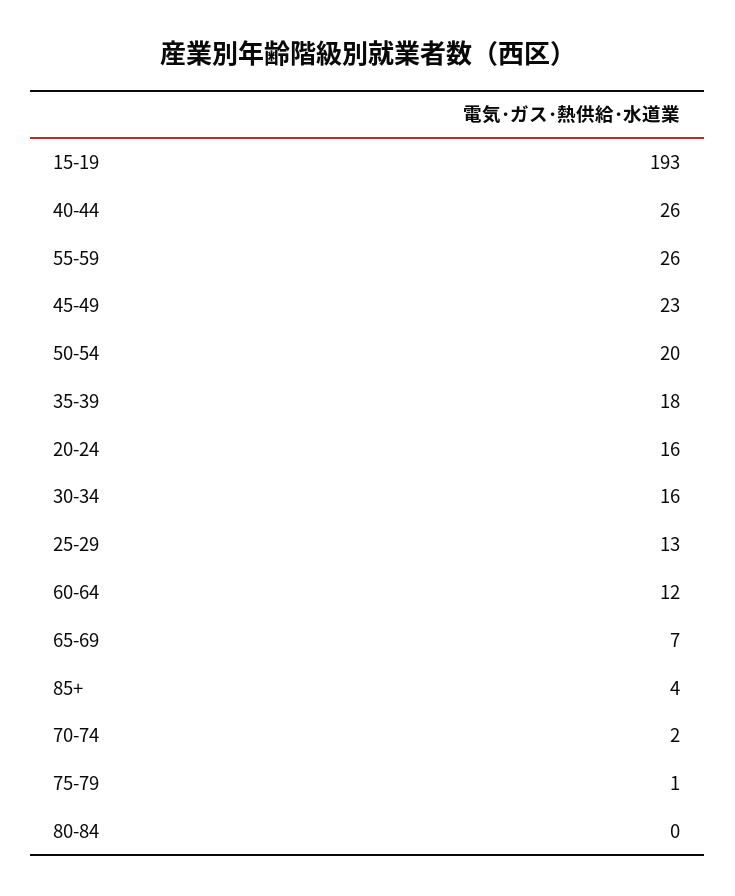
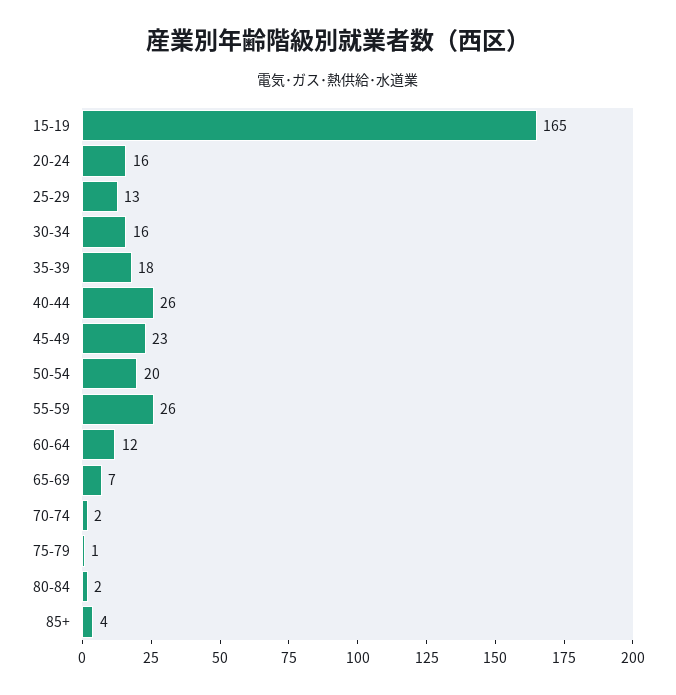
15-19: 193 -> 165
80-84: 0 -> 2

